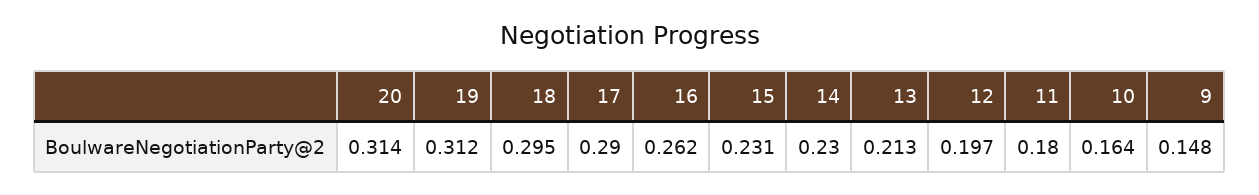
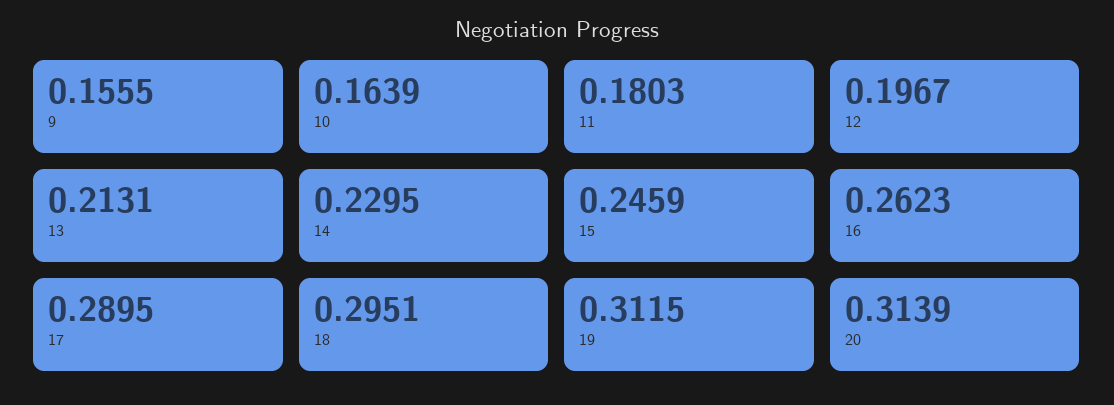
15: 0.231 -> 0.2459
9: 0.148 -> 0.1555

